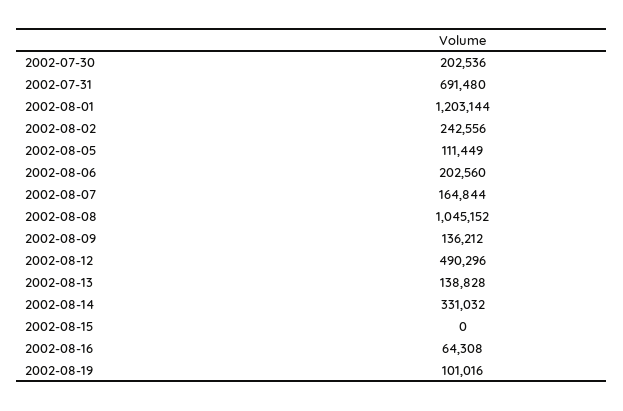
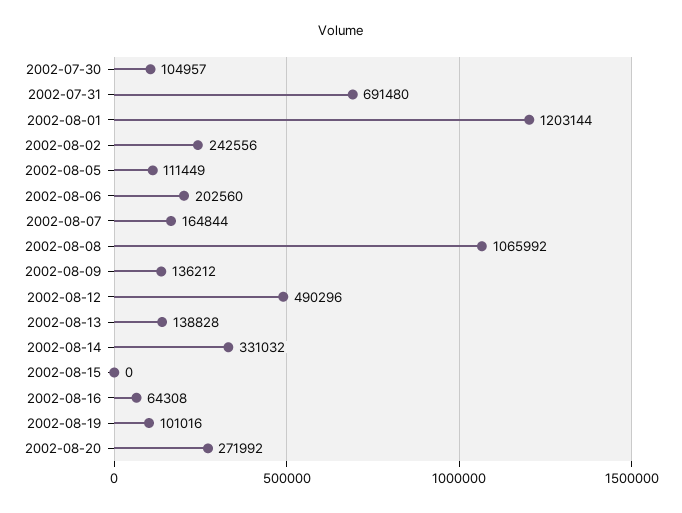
2002-07-30: 202536 -> 104957
2002-08-08: 1045152 -> 1065992
2002-08-20: none -> 271992

